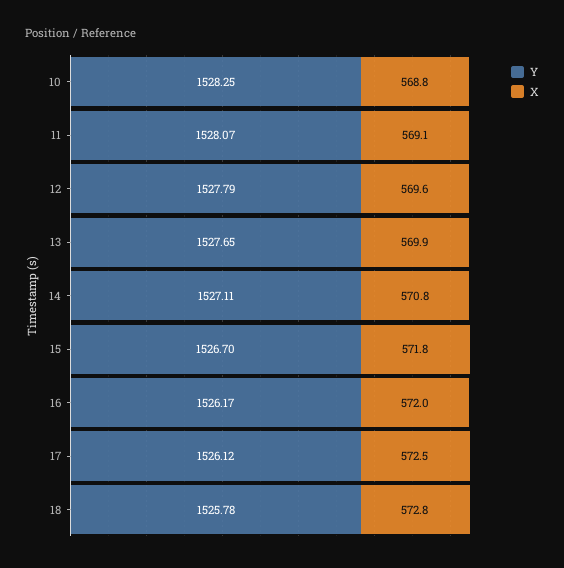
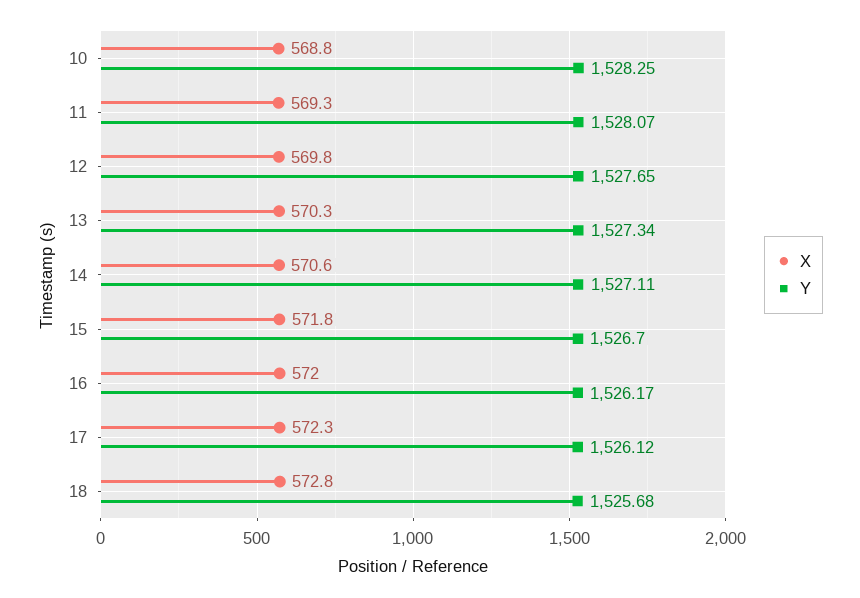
X, 11: 569.1 -> 569.3
Y, 12: 1527.79 -> 1527.65
X, 12: 569.6 -> 569.8
Y, 13: 1527.65 -> 1527.34
X, 13: 569.9 -> 570.3
X, 14: 570.8 -> 570.6
X, 17: 572.5 -> 572.3
Y, 18: 1525.78 -> 1525.68

